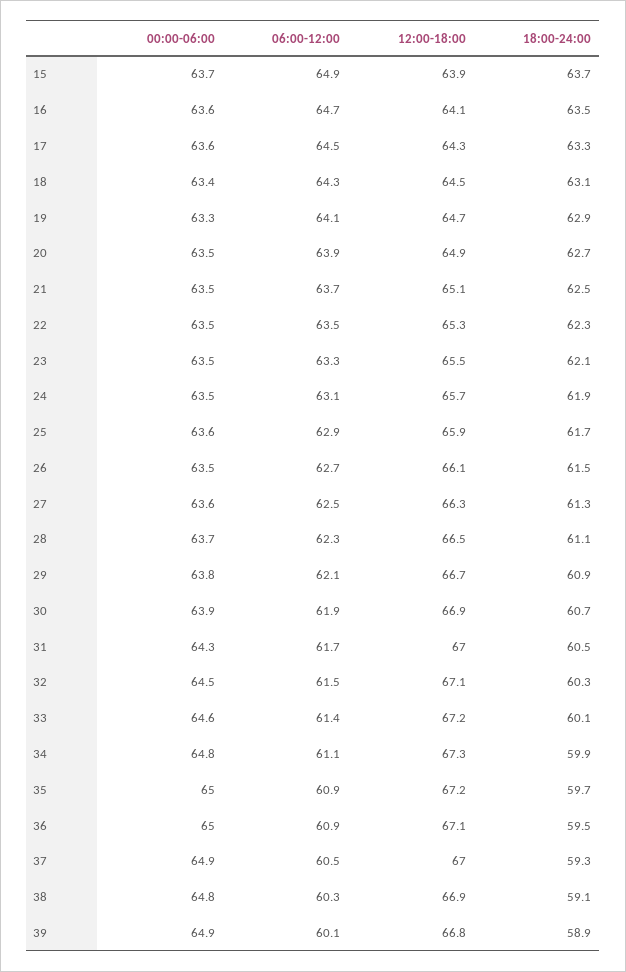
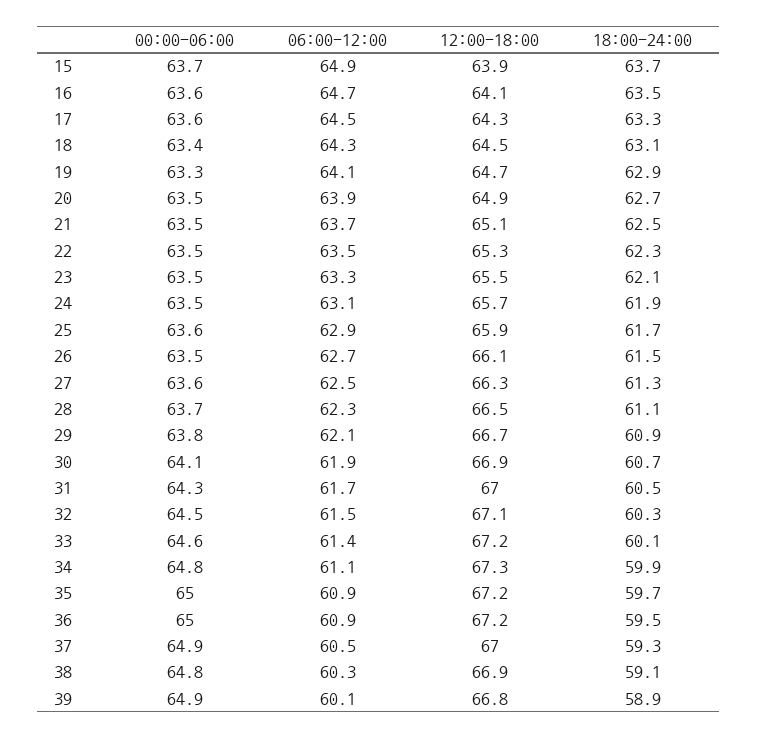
00:00-06:00, 30: 63.9 -> 64.1
12:00-18:00, 36: 67.1 -> 67.2

